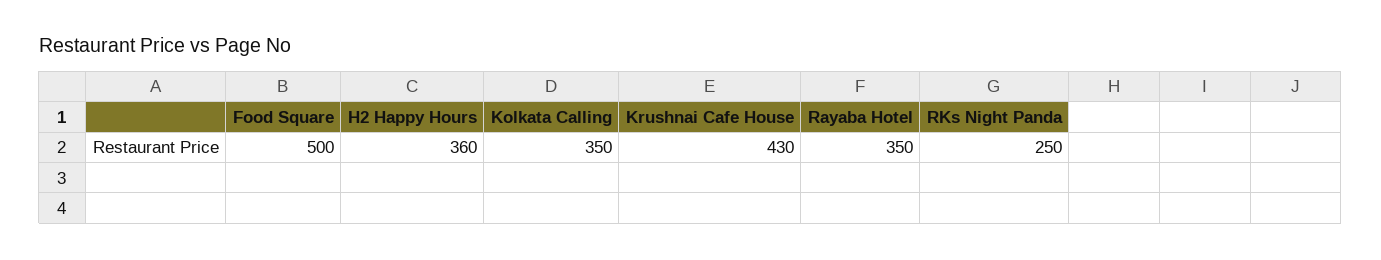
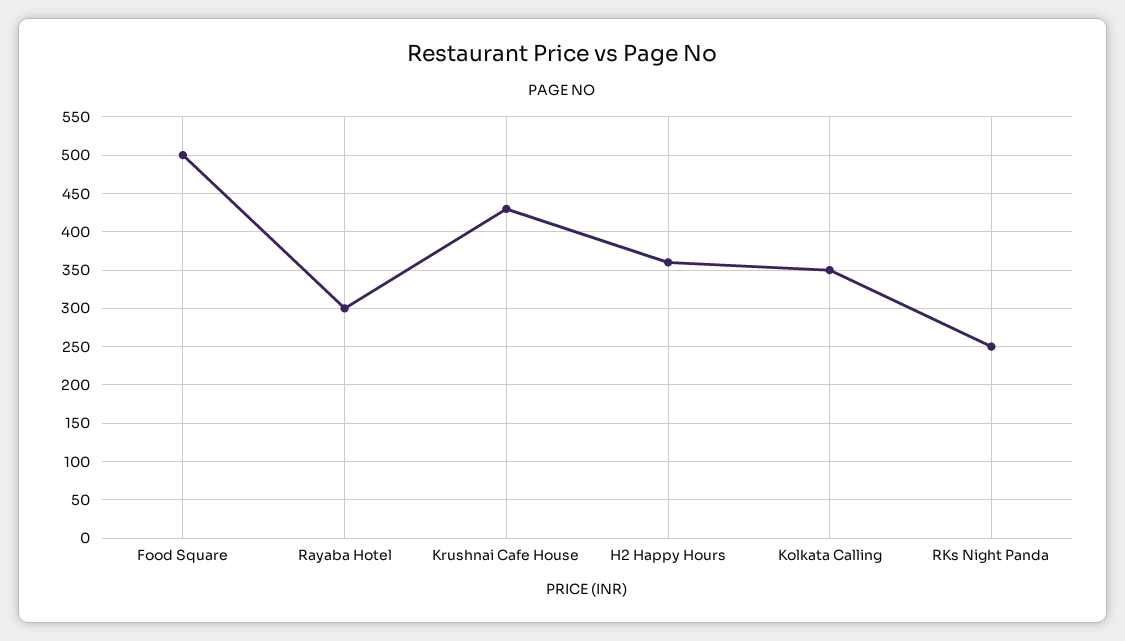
Rayaba Hotel: 350 -> 300

